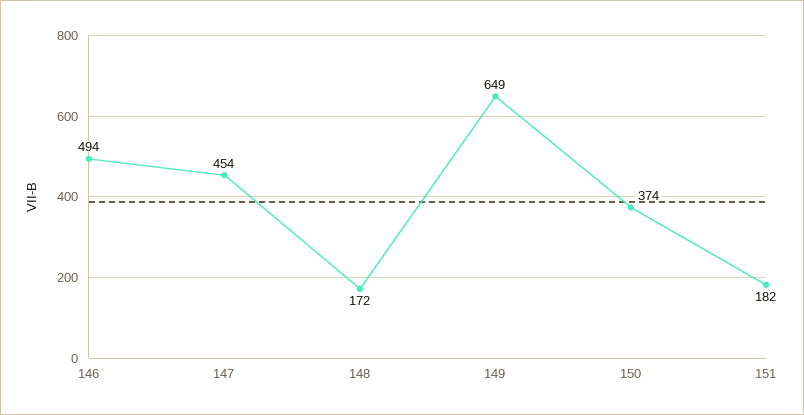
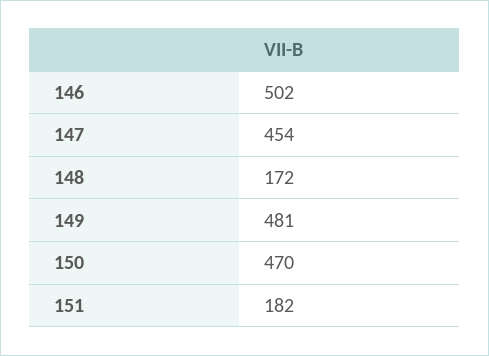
146: 494 -> 502
149: 649 -> 481
150: 374 -> 470

